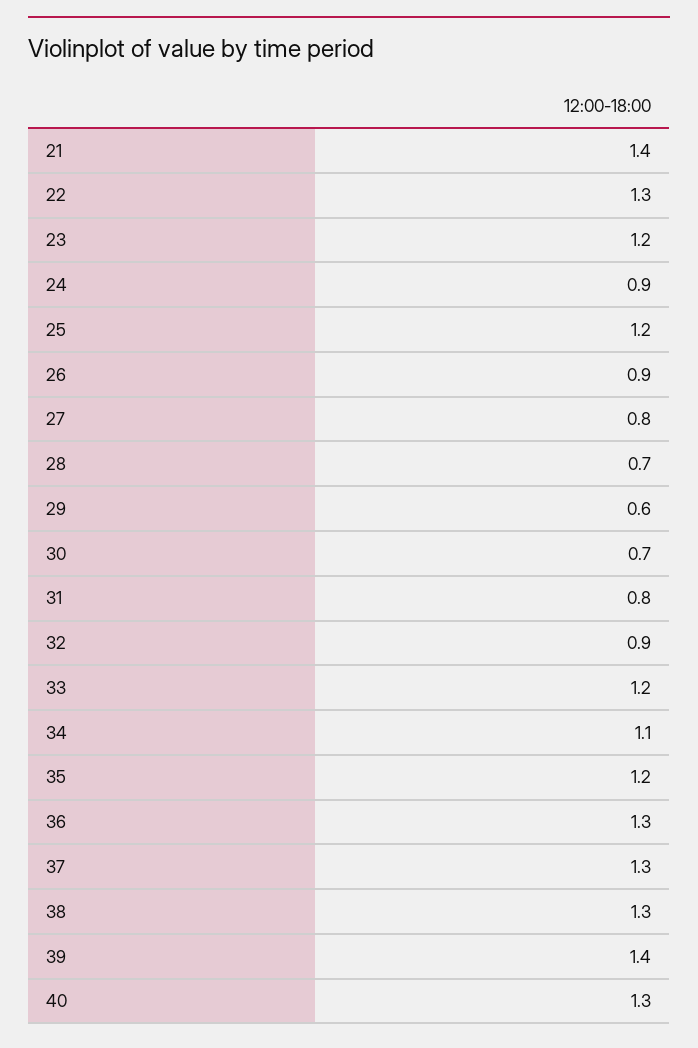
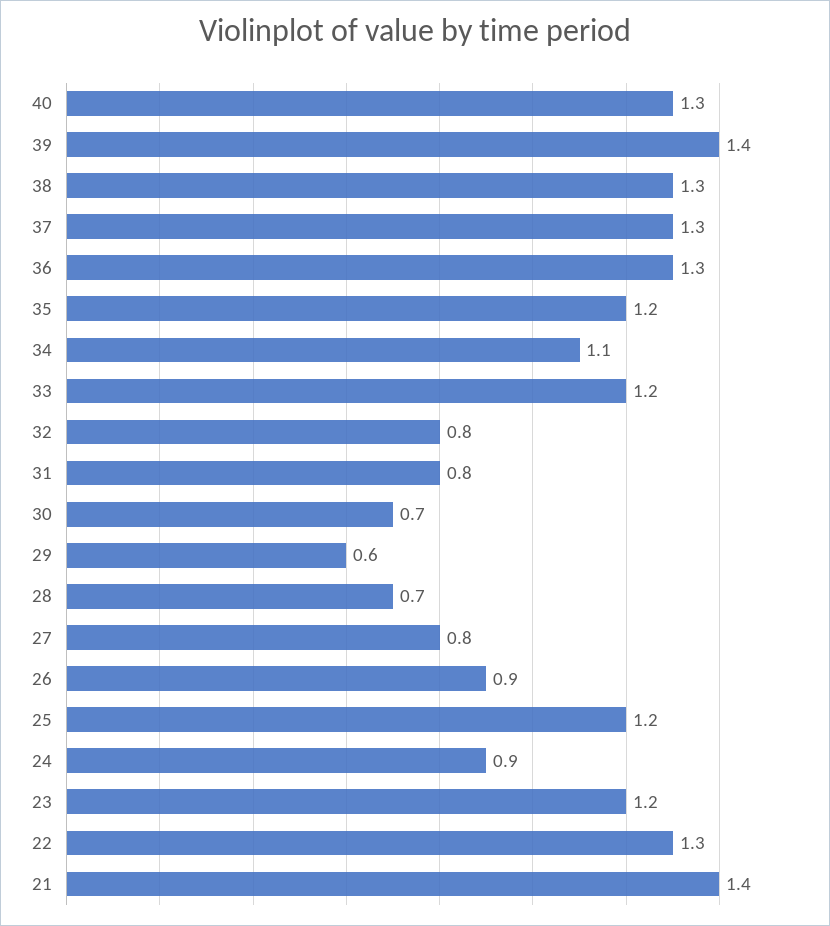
32: 0.9 -> 0.8

